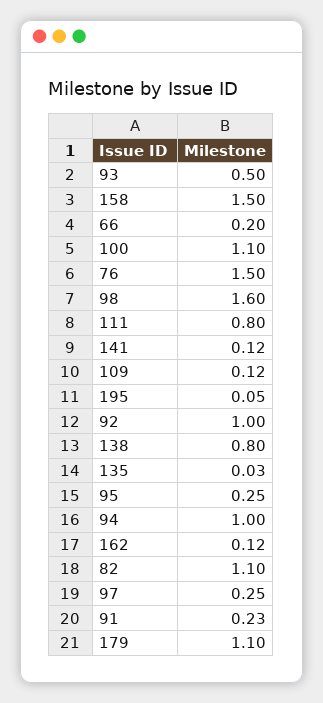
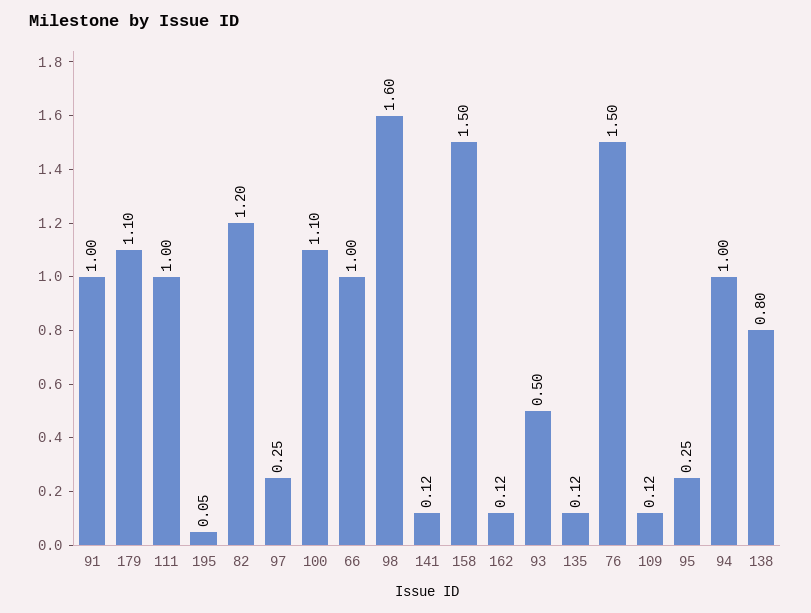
66: 0.2 -> 1
111: 0.8 -> 1
92: 1 -> none
135: 0.03 -> 0.12
82: 1.1 -> 1.2
91: 0.23 -> 1

